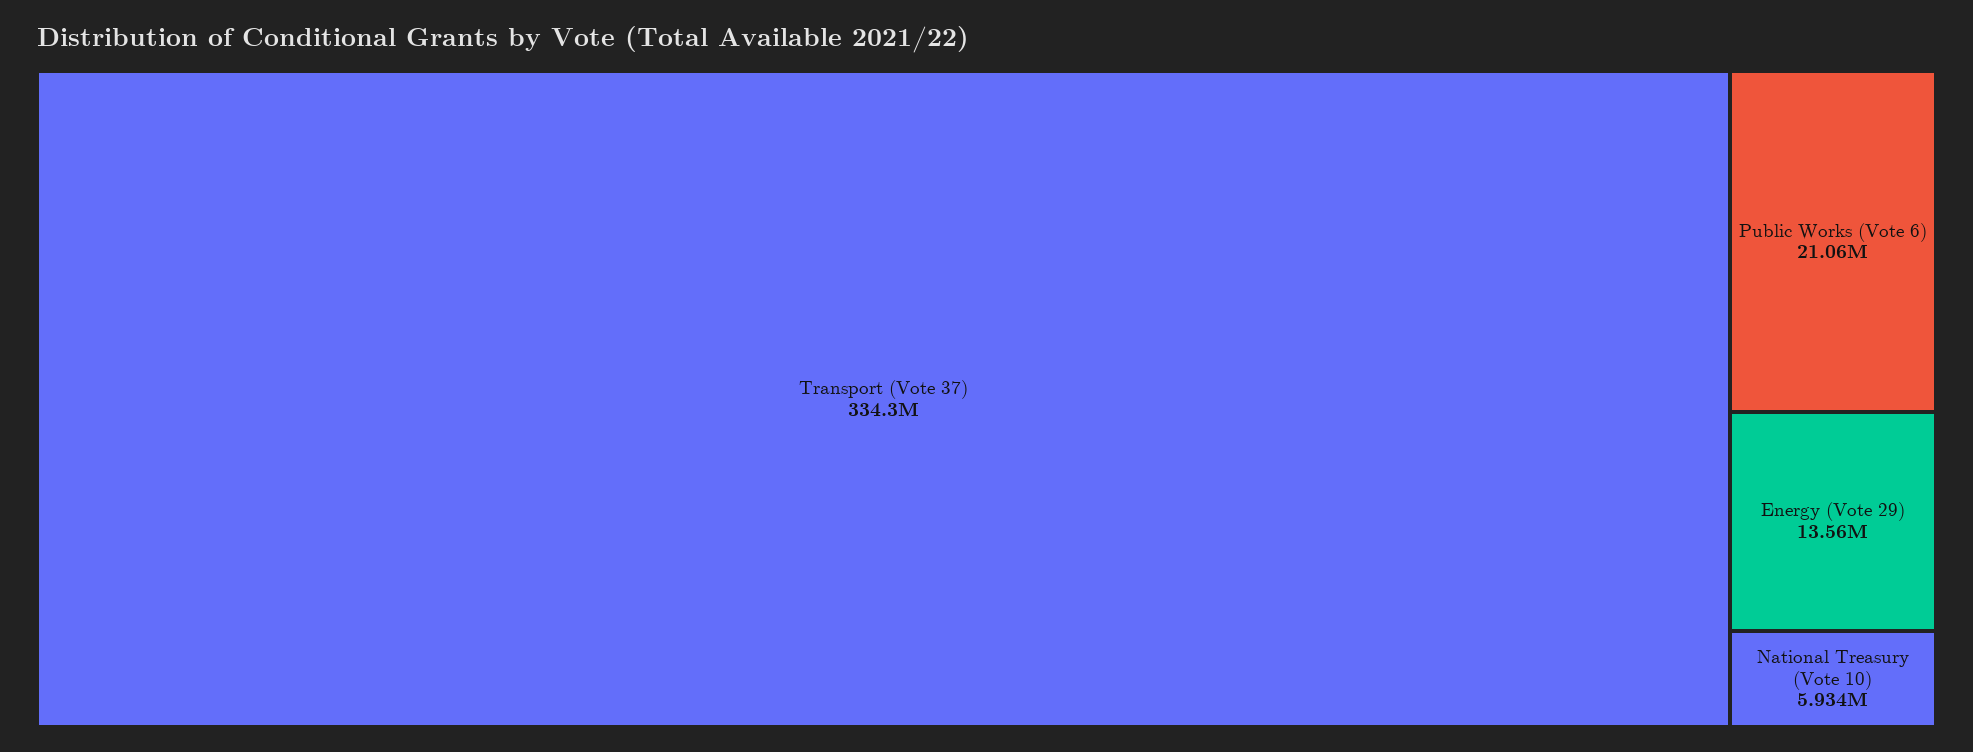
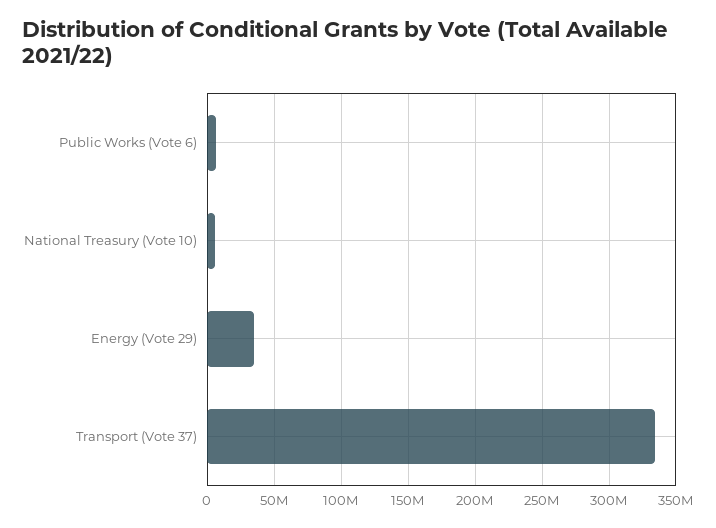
Public Works (Vote 6): 21060000 -> 5000000
Energy (Vote 29): 13560000 -> 35000000

